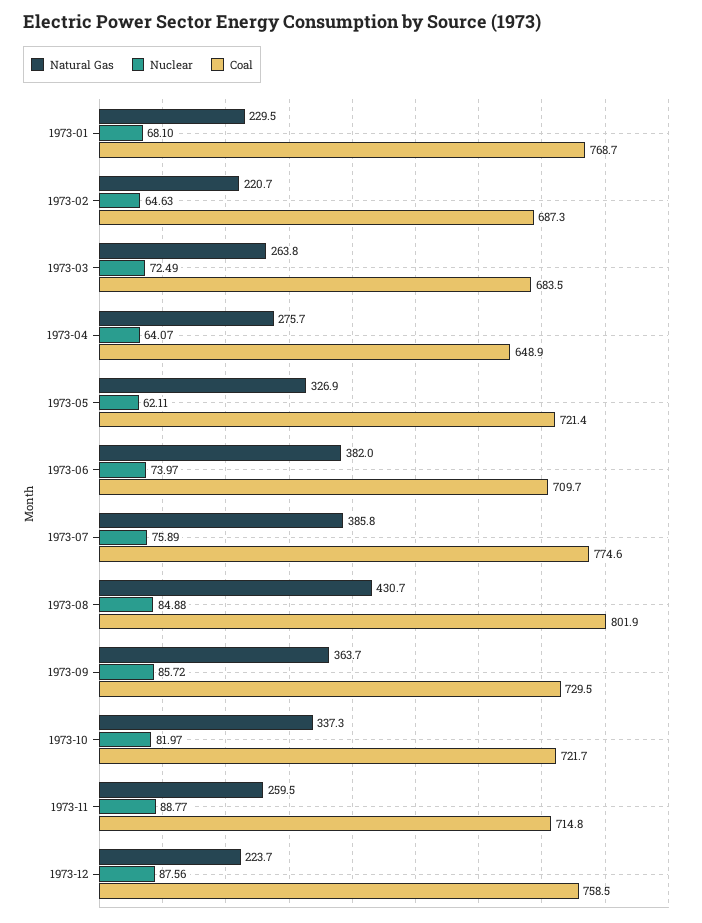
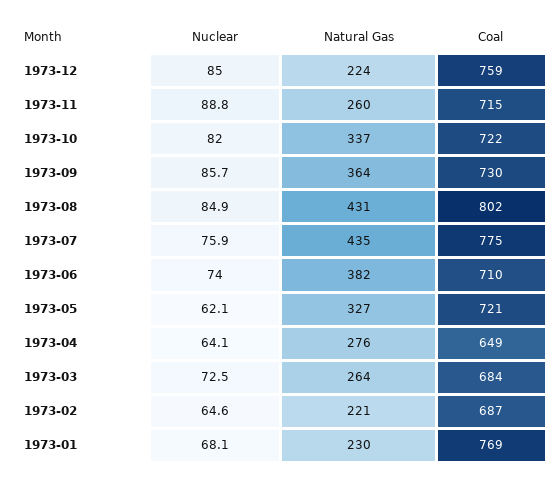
Natural Gas, 1973-07: 385.8 -> 435
Nuclear, 1973-12: 87.56 -> 85

